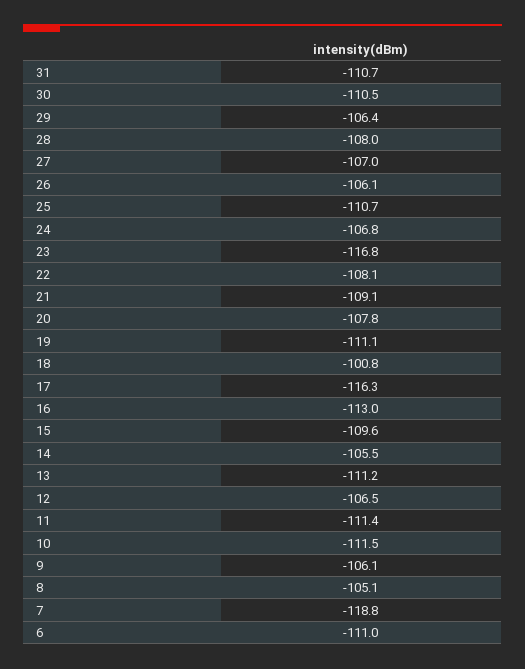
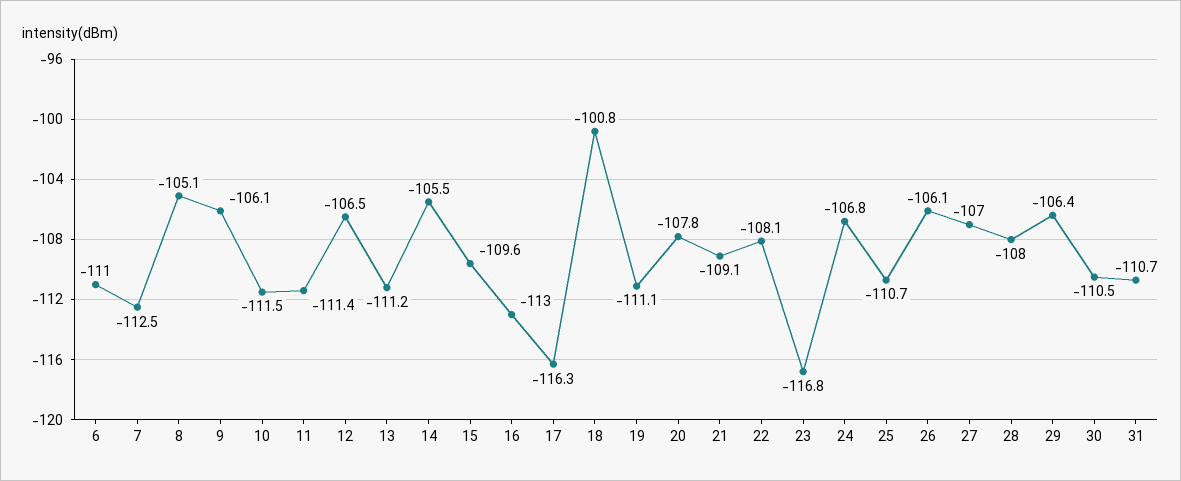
7: -118.8 -> -112.5

